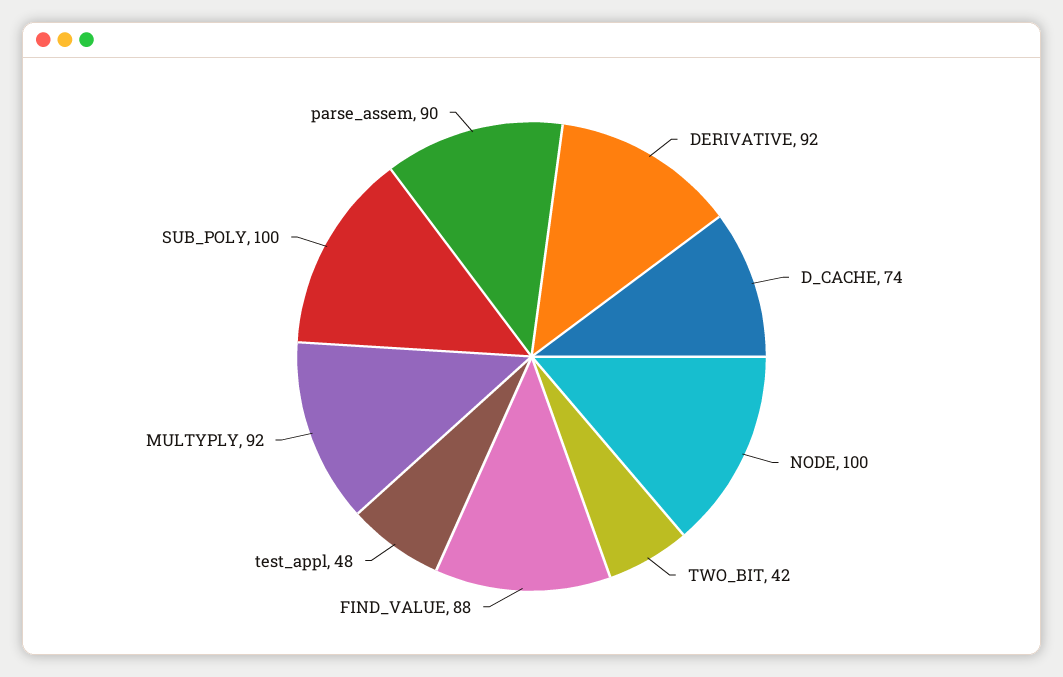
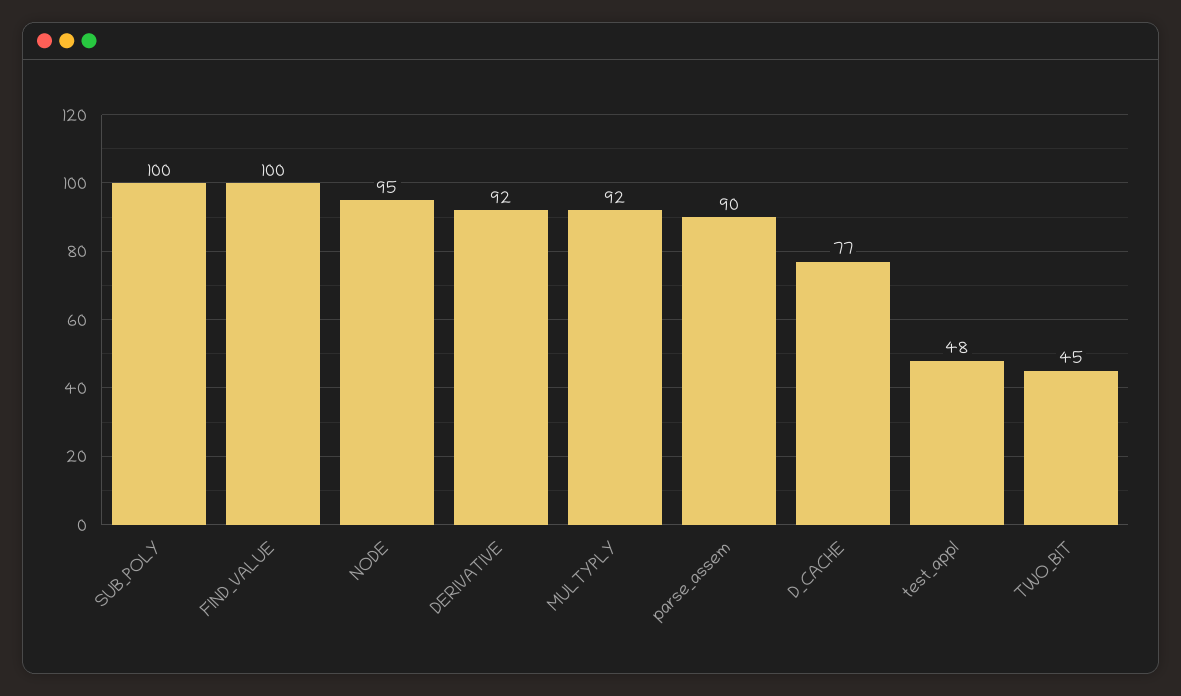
D_CACHE: 74 -> 77
NODE: 100 -> 95
TWO_BIT: 42 -> 45
FIND_VALUE: 88 -> 100

